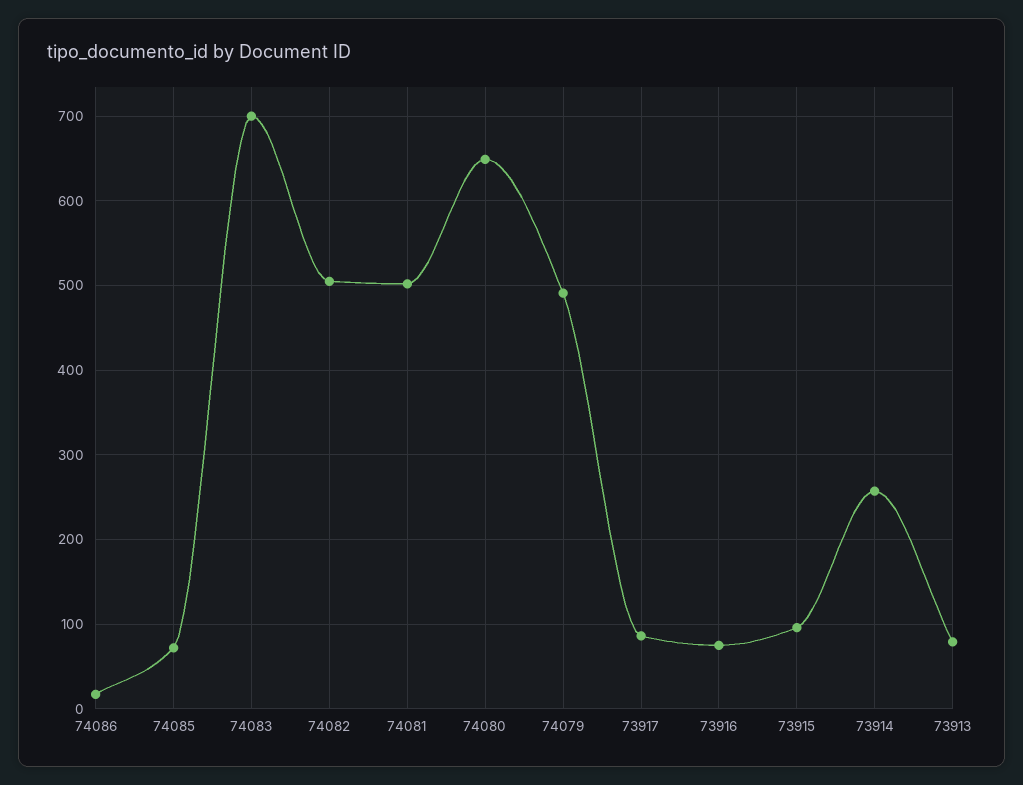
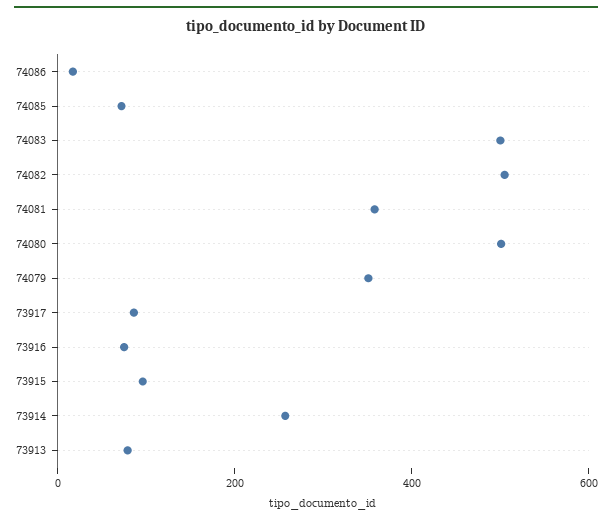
74083: 700 -> 500
74081: 500 -> 350
74080: 650 -> 500
74079: 490 -> 350

